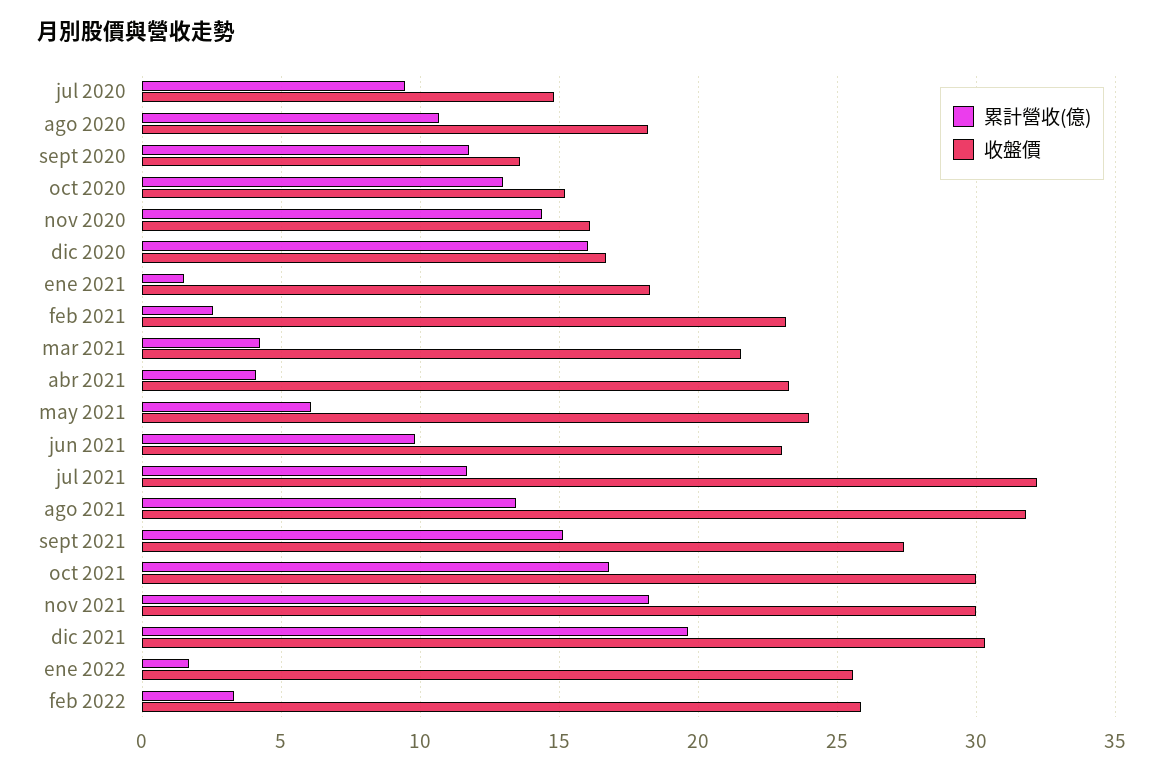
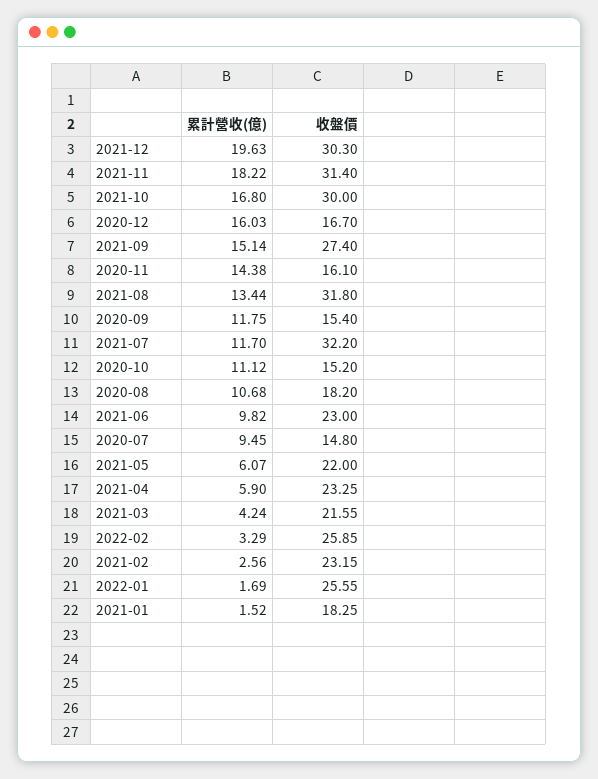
收盤價, sept 2020: 13.5 -> 15.4
累計營收(億), oct 2020: 13 -> 11.12
累計營收(億), abr 2021: 4 -> 5.9
收盤價, may 2021: 24 -> 22
收盤價, nov 2021: 30 -> 31.4

